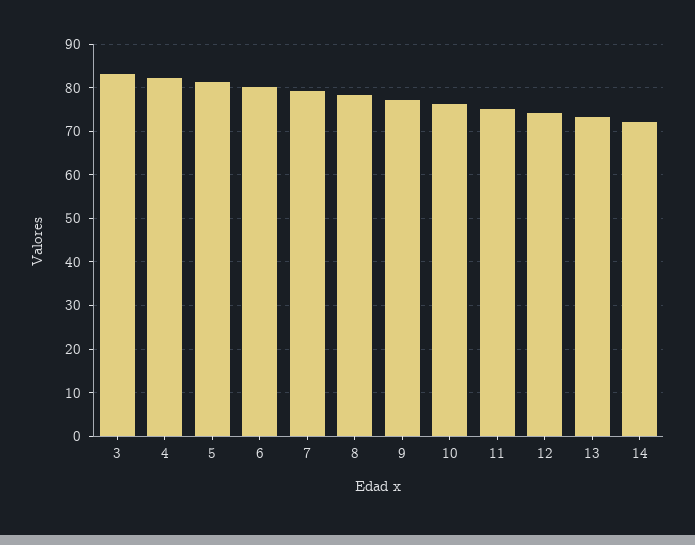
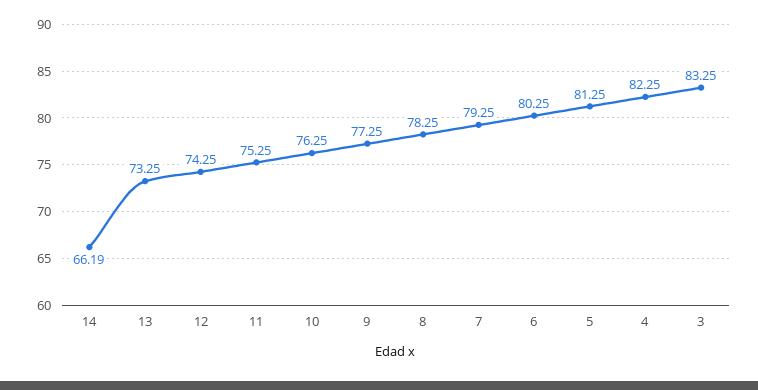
14: 72 -> 66.19

